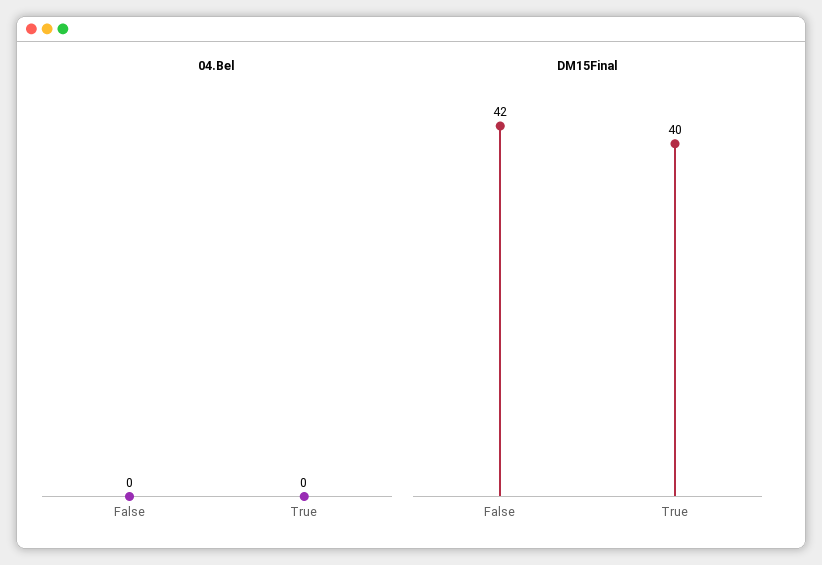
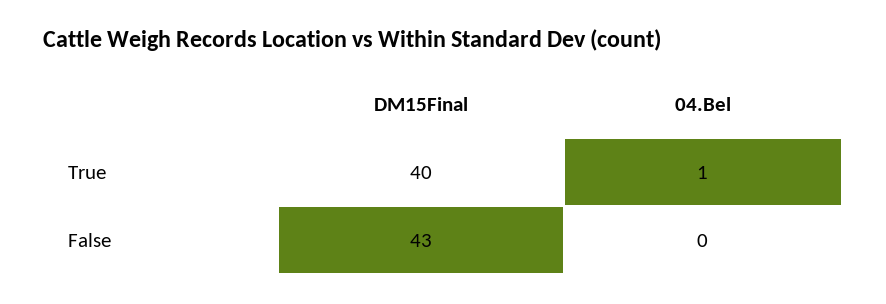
04.Bel, True: 0 -> 1
DM15Final, False: 42 -> 43

